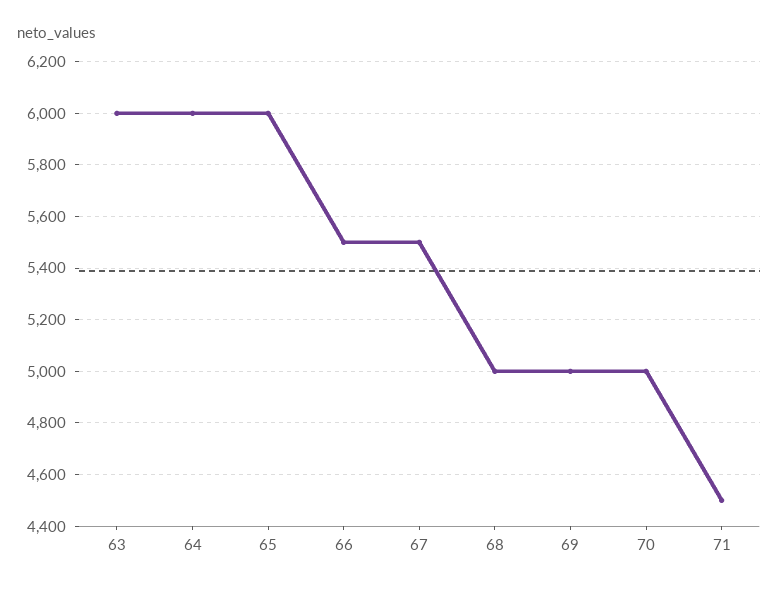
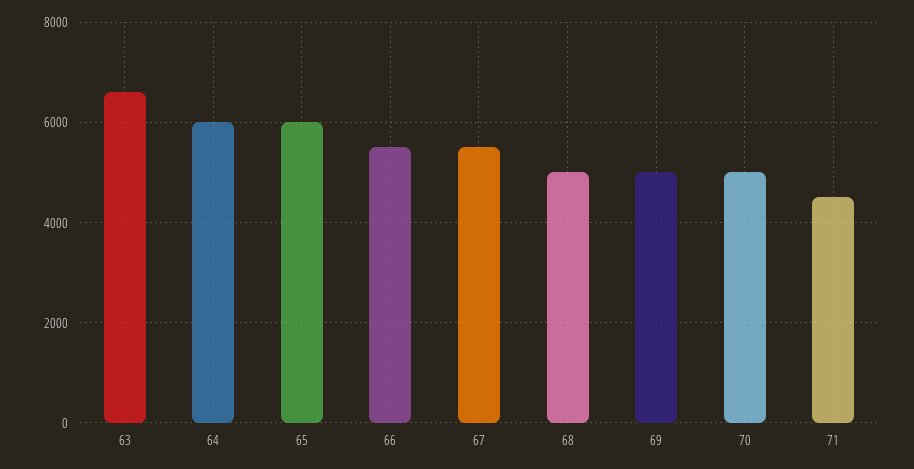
63: 6000 -> 6600

